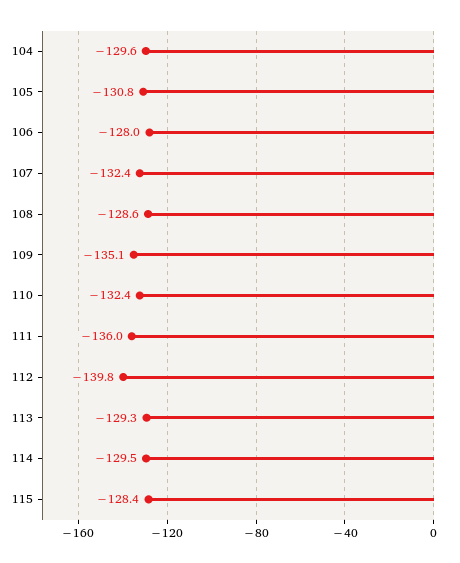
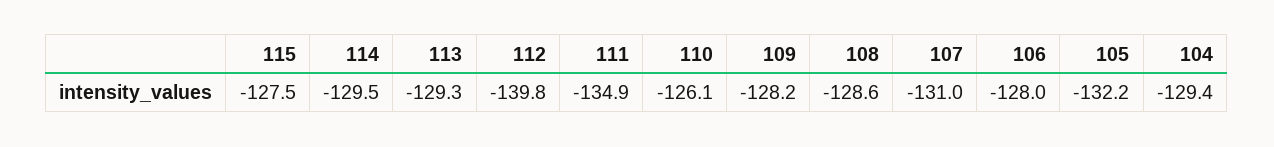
104: -129.6 -> -129.4
105: -130.8 -> -132.2
107: -132.4 -> -131
109: -135.1 -> -128.2
110: -132.4 -> -126.1
111: -136 -> -134.9
115: -128.4 -> -127.5

